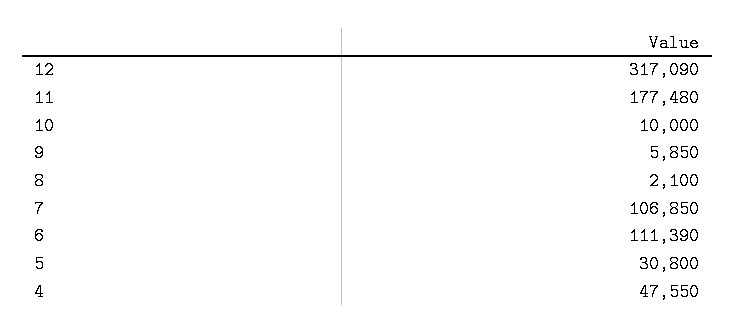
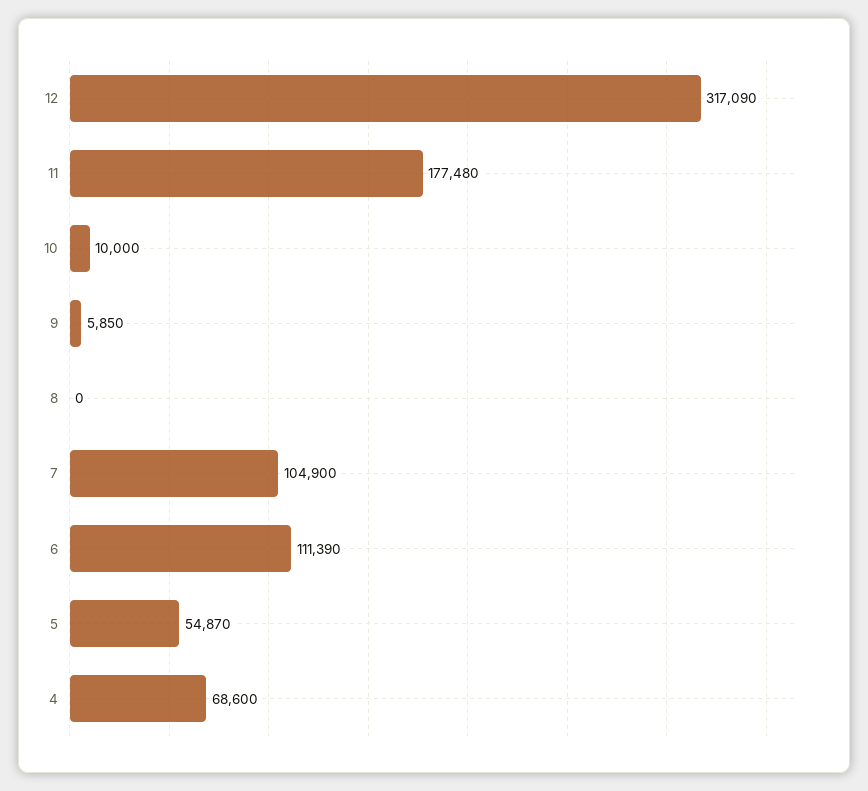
8: 2100 -> 0
7: 106850 -> 104900
5: 30800 -> 54870
4: 47550 -> 68600

